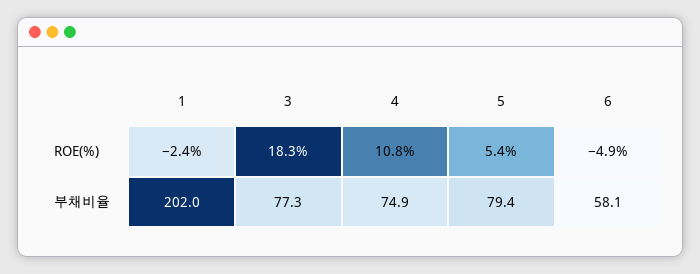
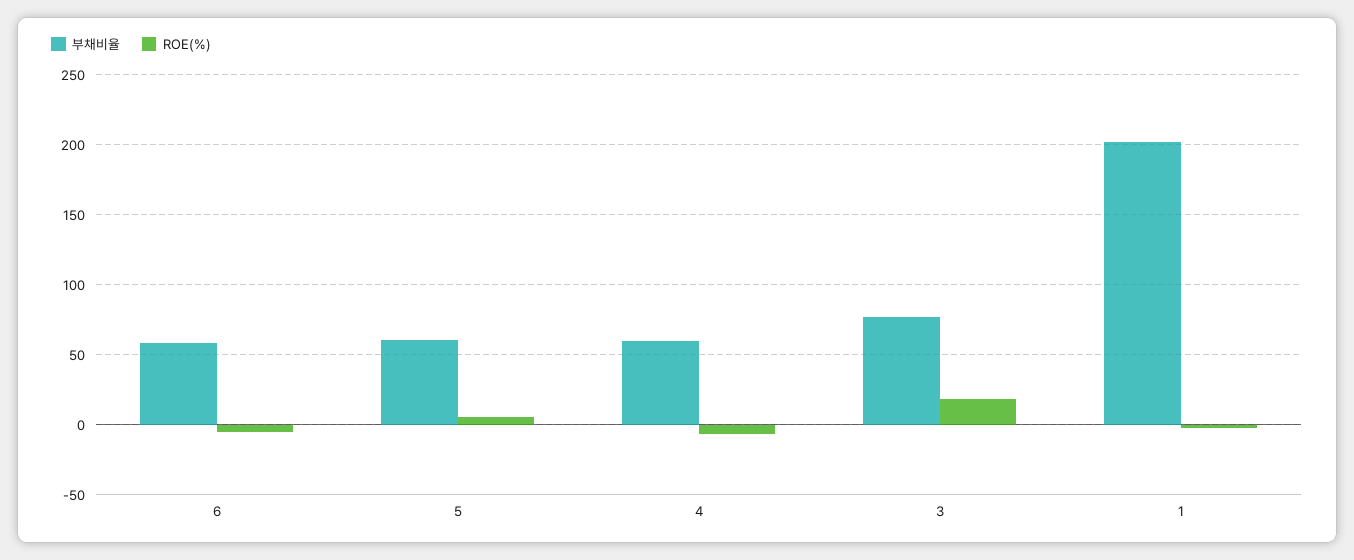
ROE(%), 4: 10.8 -> -5
부채비율, 4: 74.9 -> 60
부채비율, 5: 79.4 -> 60

